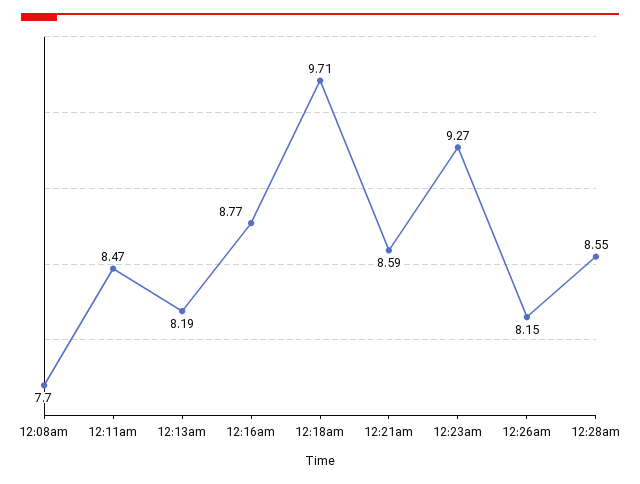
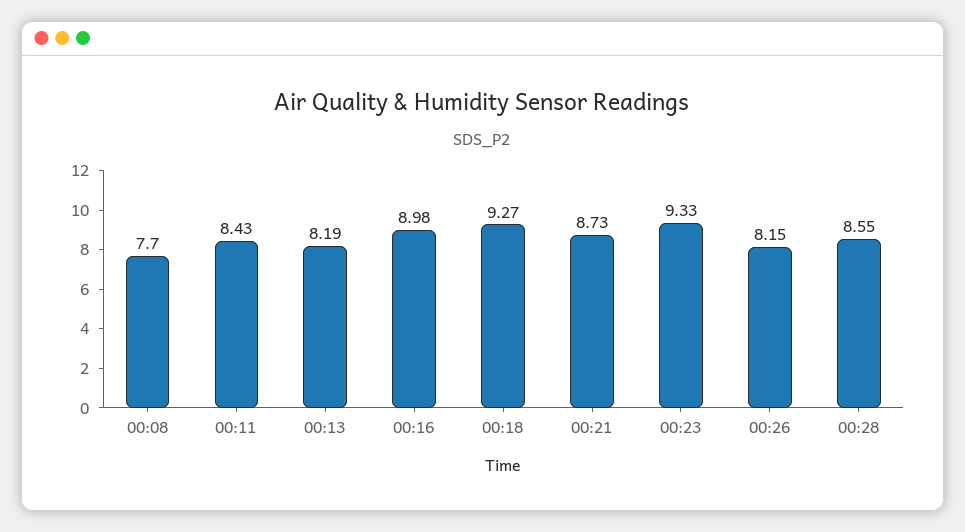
12:11am: 8.47 -> 8.43
12:16am: 8.77 -> 8.98
12:18am: 9.71 -> 9.27
12:21am: 8.59 -> 8.73
12:23am: 9.27 -> 9.33

